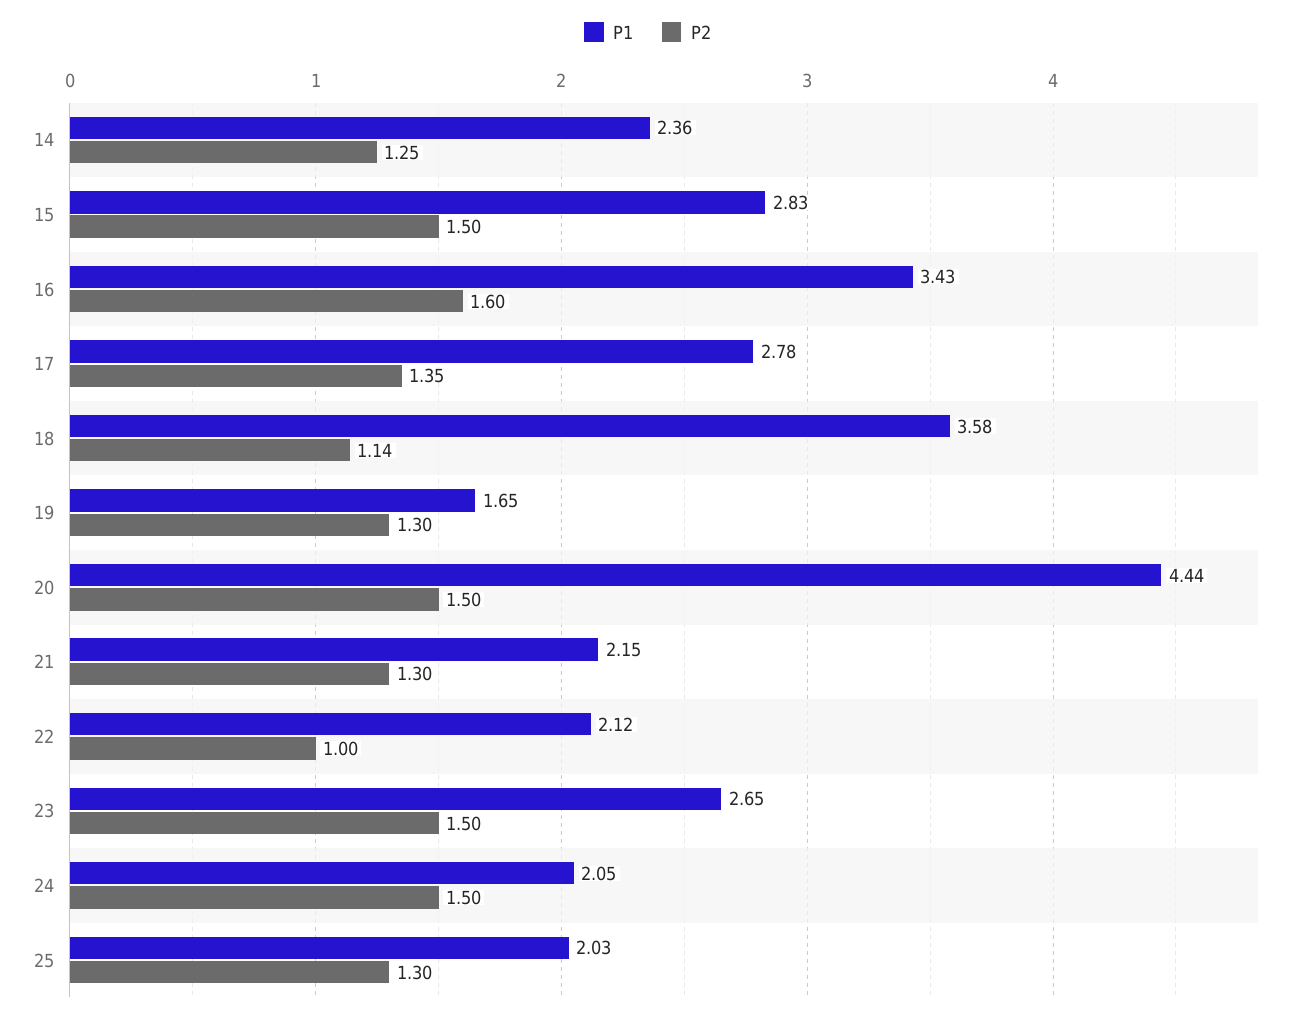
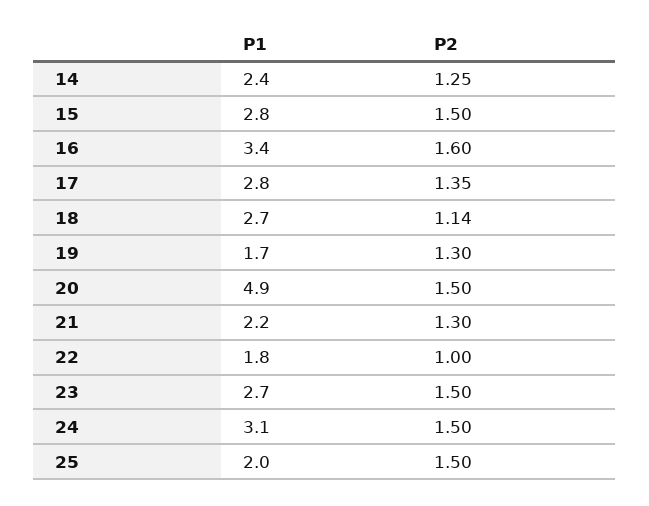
P1, 18: 3.58 -> 2.7
P1, 20: 4.44 -> 4.9
P1, 22: 2.12 -> 1.8
P1, 24: 2.05 -> 3.1
P2, 25: 1.3 -> 1.5

